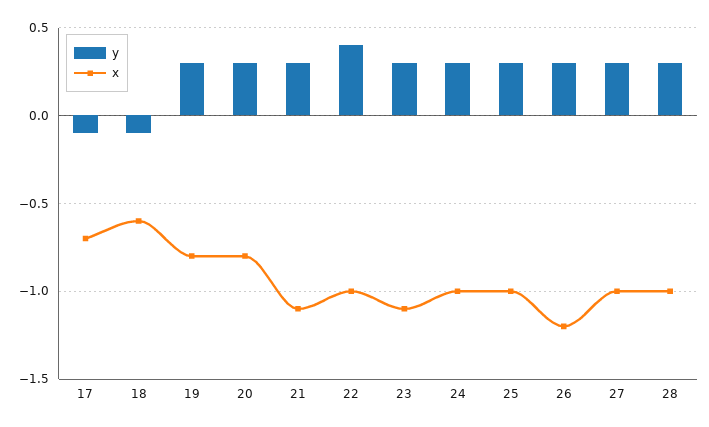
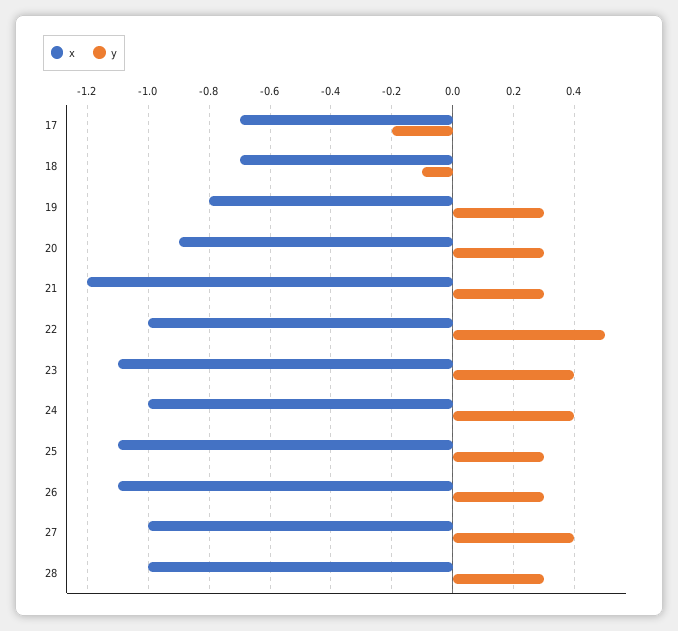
y, 17: -0.1 -> -0.2
x, 18: -0.6 -> -0.7
x, 20: -0.8 -> -0.9
x, 21: -1.1 -> -1.2
y, 22: 0.4 -> 0.5
y, 23: 0.3 -> 0.4
y, 24: 0.3 -> 0.4
x, 25: -1 -> -1.1
x, 26: -1.2 -> -1.1
y, 27: 0.3 -> 0.4

